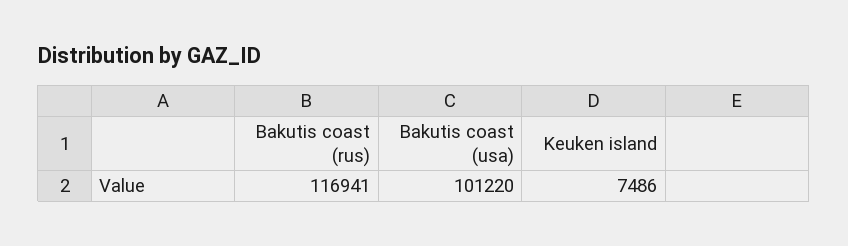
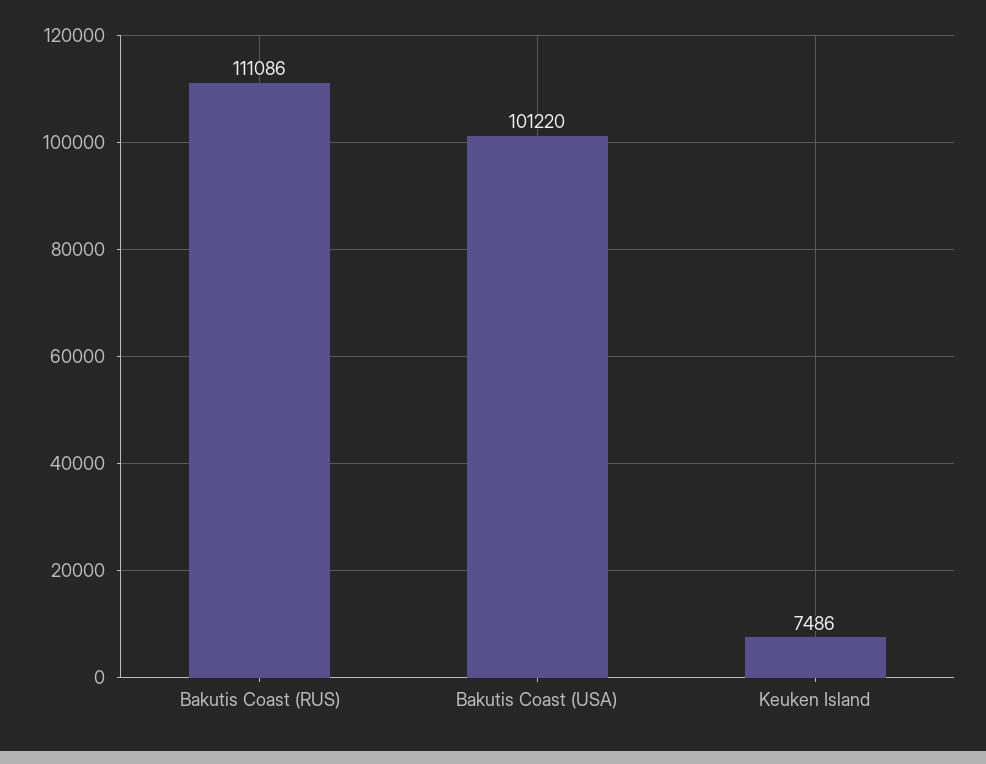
Bakutis coast (rus): 116941 -> 111086

